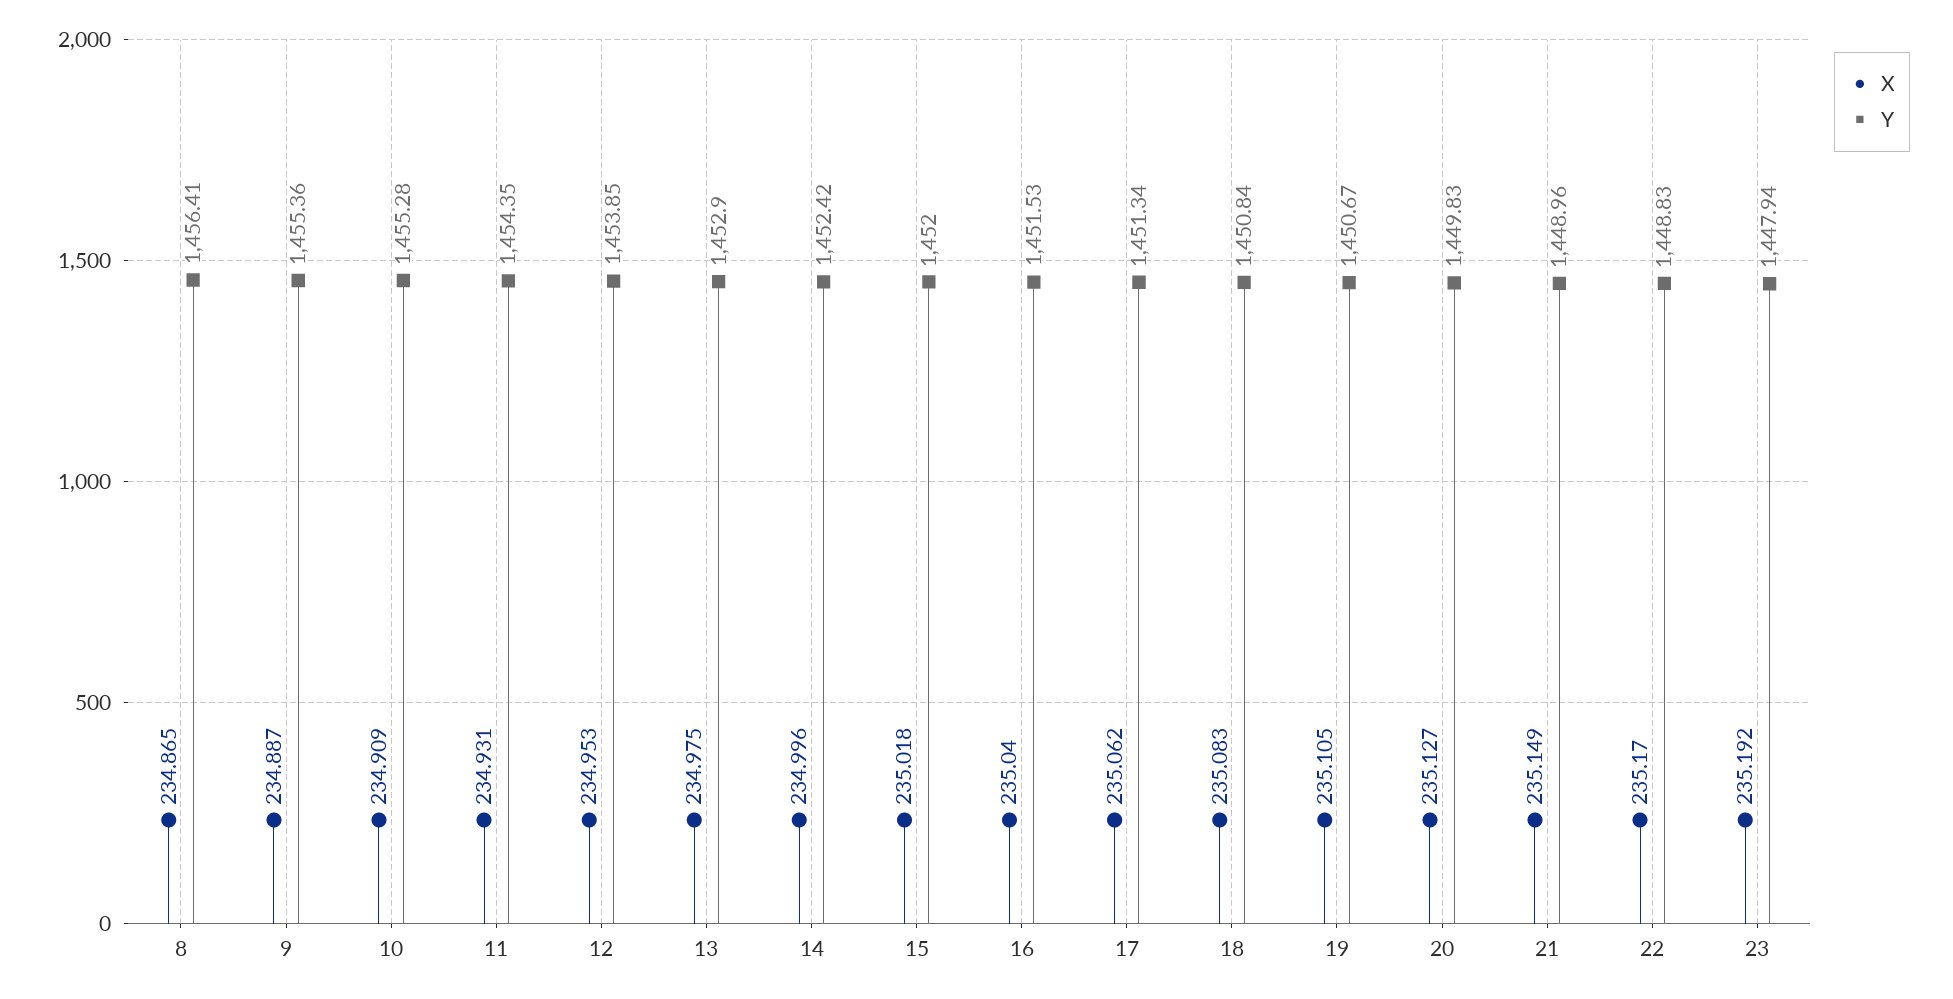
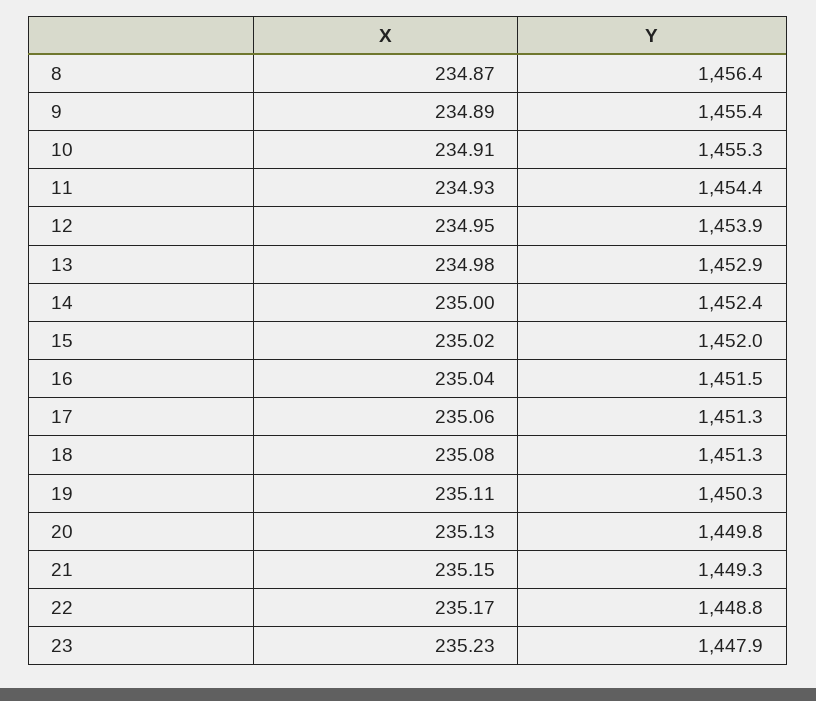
Y, 18: 1450.84 -> 1451.3
Y, 19: 1450.67 -> 1450.3
Y, 21: 1448.96 -> 1449.3
X, 23: 235.192 -> 235.23

